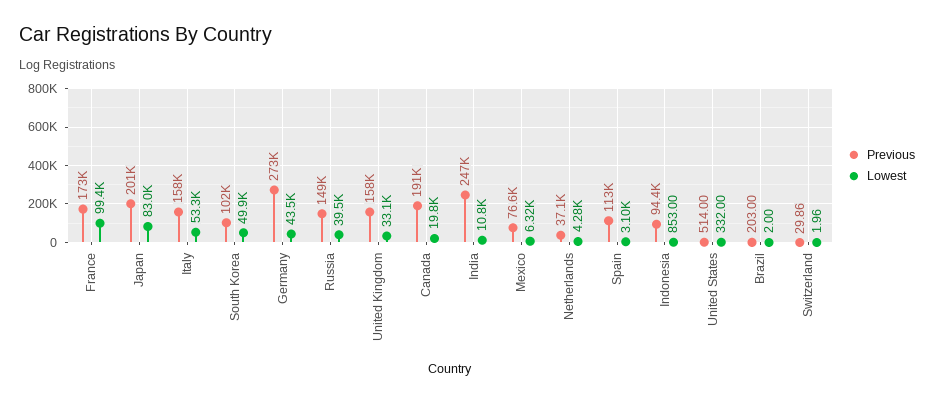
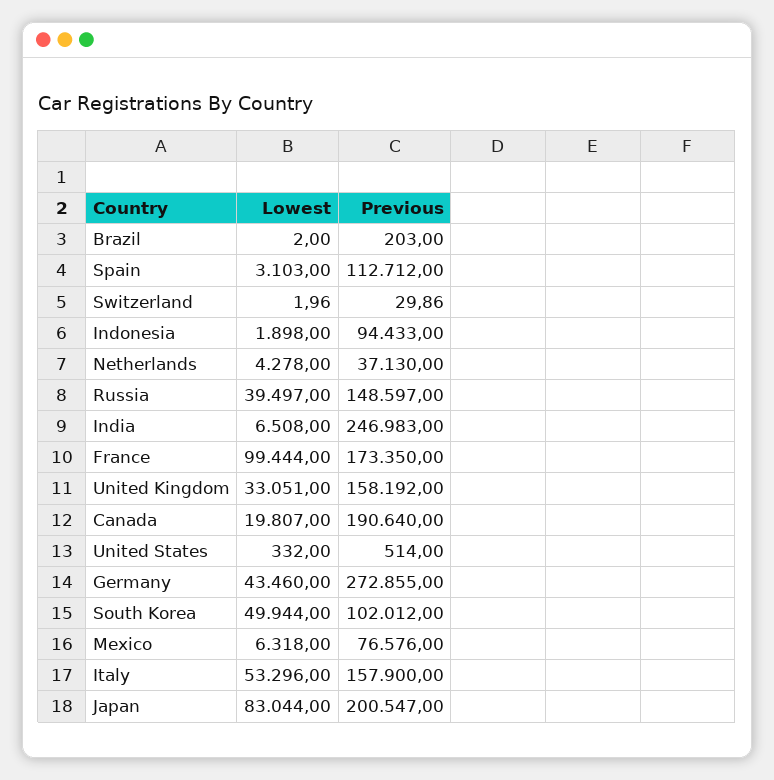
Lowest, India: 10800 -> 6508
Lowest, Indonesia: 853 -> 1898

